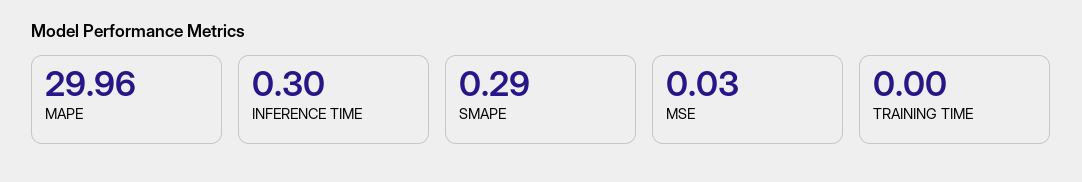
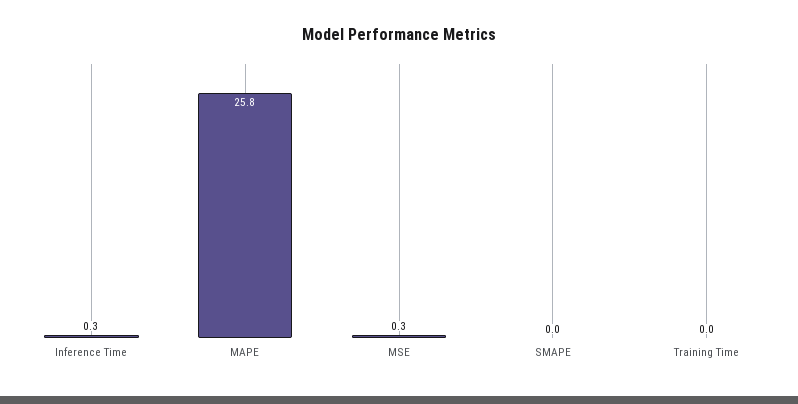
MAPE: 29.96 -> 25.8
SMAPE: 0.29 -> 0
MSE: 0.03 -> 0.3

